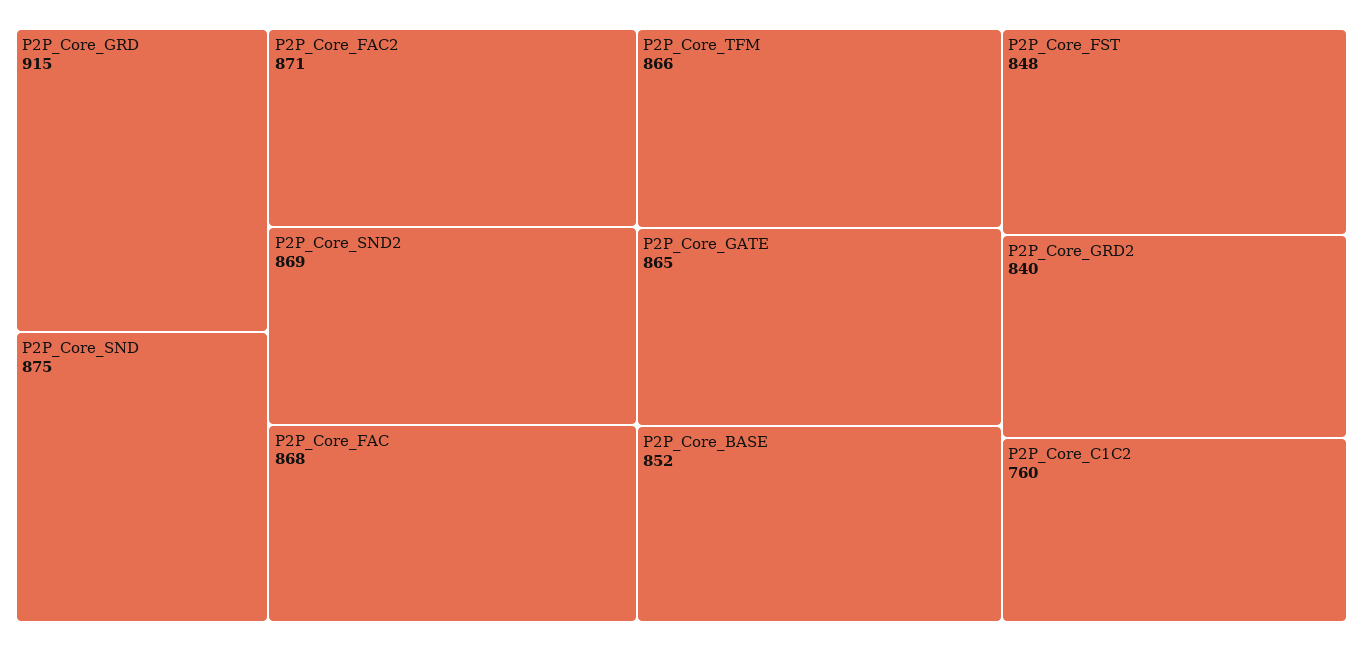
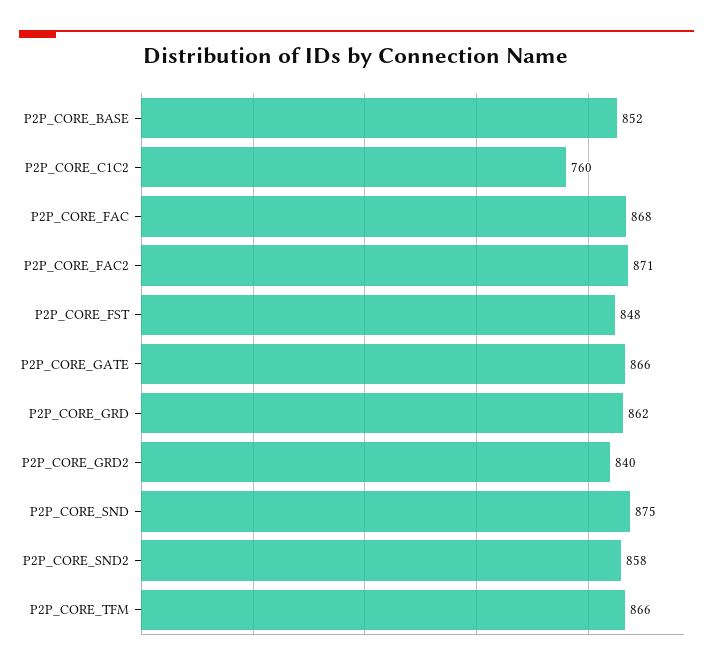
P2P_Core_GRD: 915 -> 862
P2P_Core_SND2: 869 -> 858
P2P_Core_GATE: 865 -> 866

